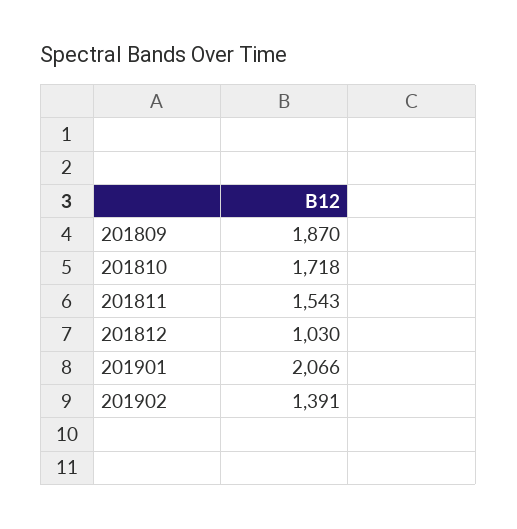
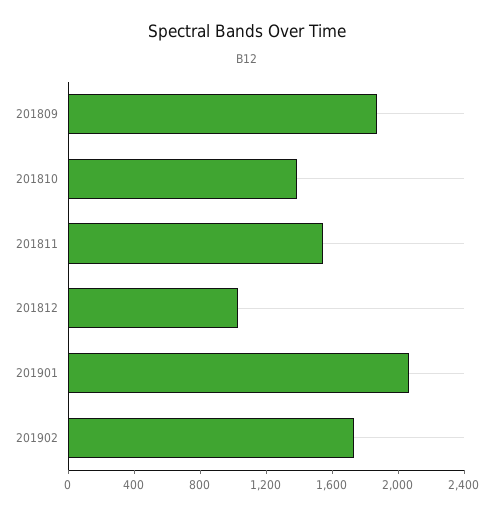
201810: 1718 -> 1400
201902: 1391 -> 1700

